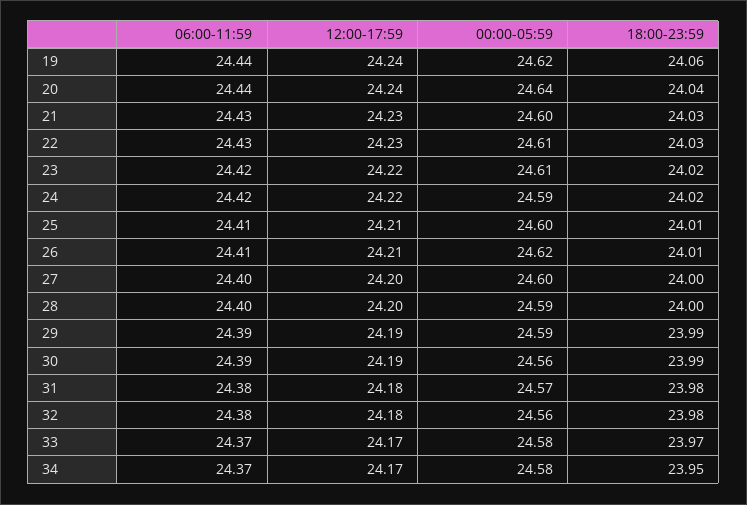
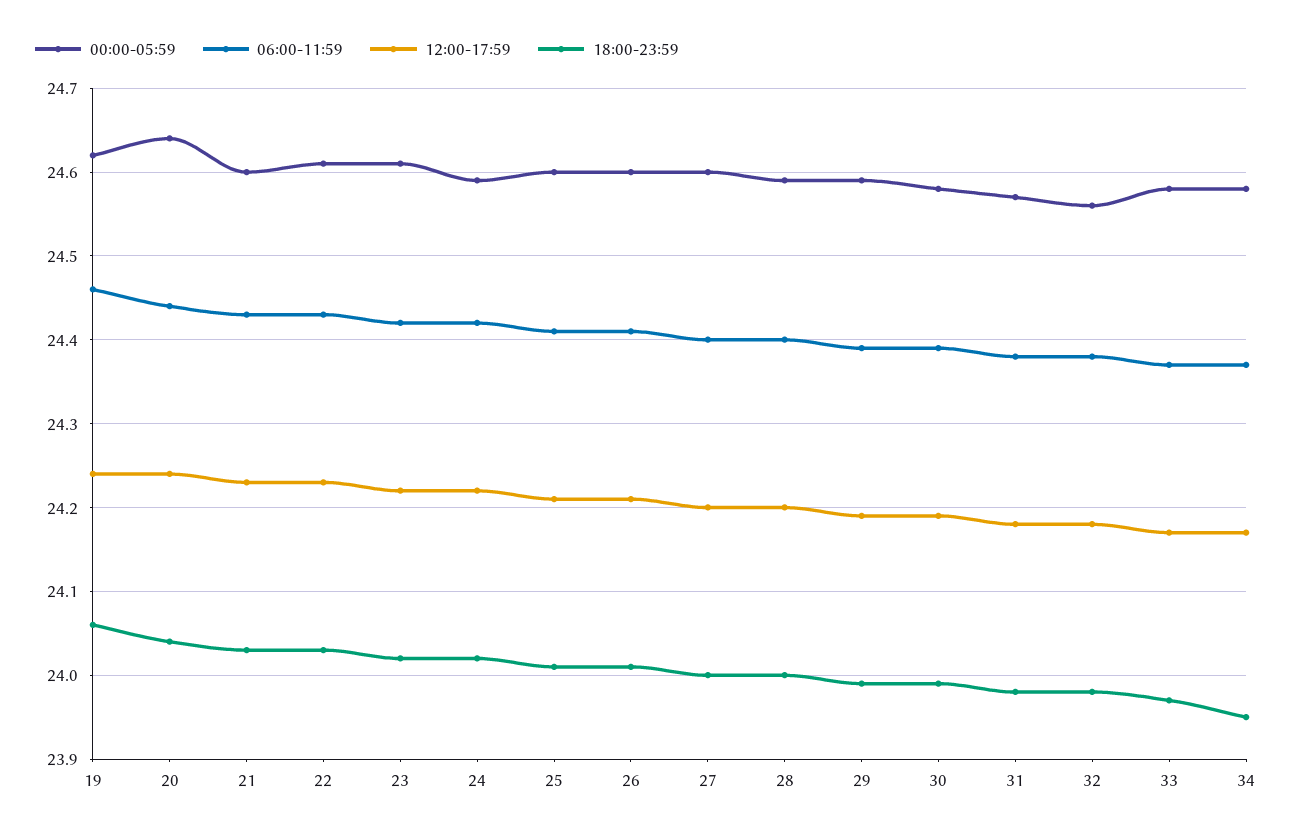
06:00-11:59, 19: 24.44 -> 24.46
00:00-05:59, 26: 24.62 -> 24.6
00:00-05:59, 30: 24.56 -> 24.58

